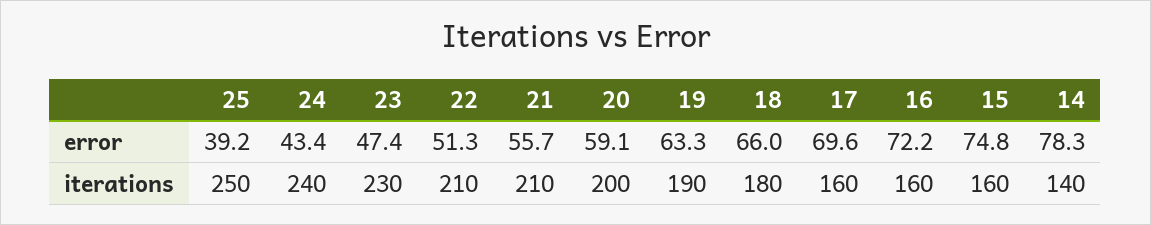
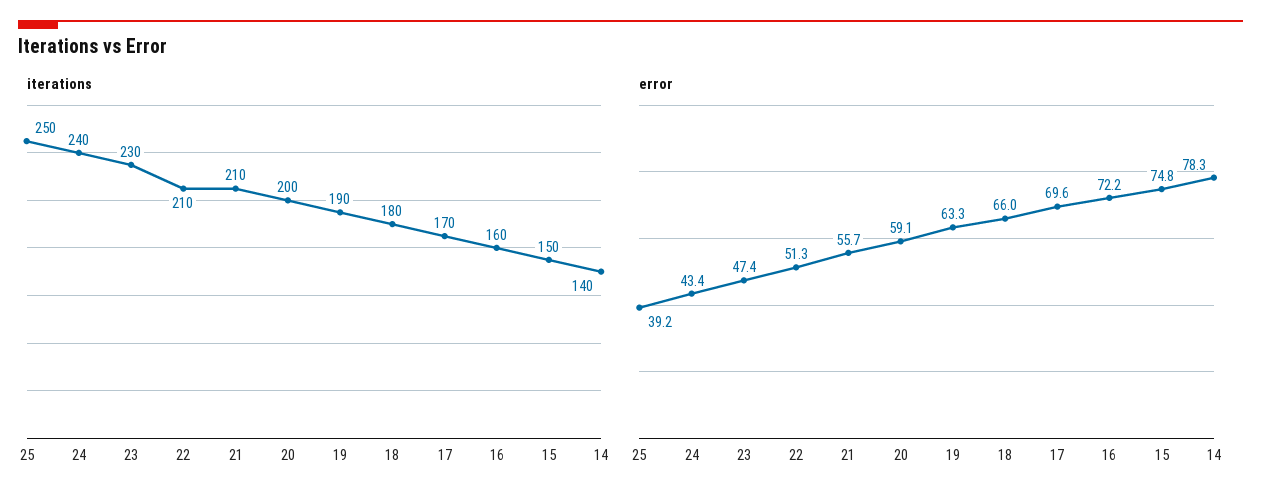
iterations, 17: 160 -> 170
iterations, 15: 160 -> 150

